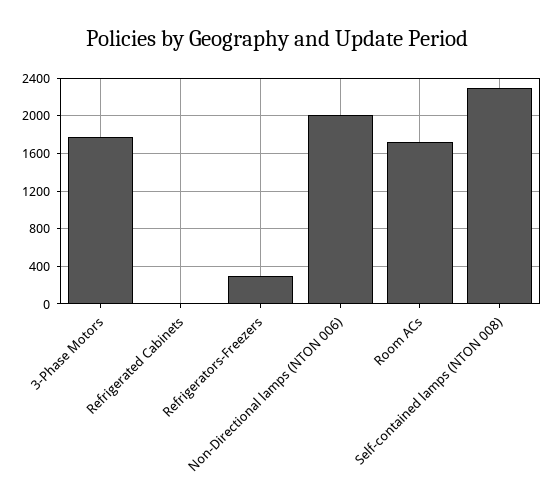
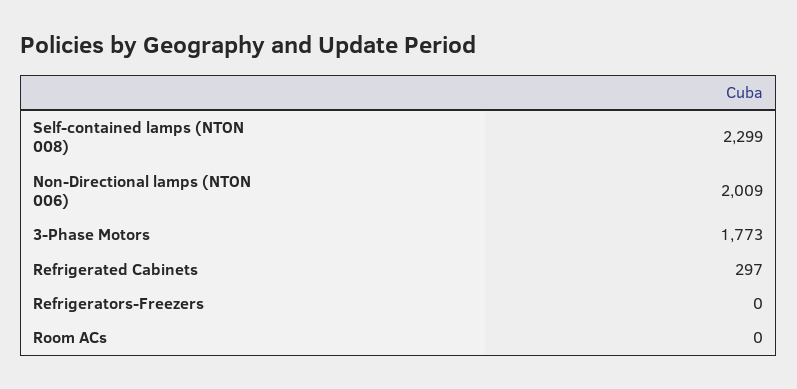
Refrigerated Cabinets: 0 -> 297
Refrigerators-Freezers: 300 -> 0
Room ACs: 1700 -> 0

